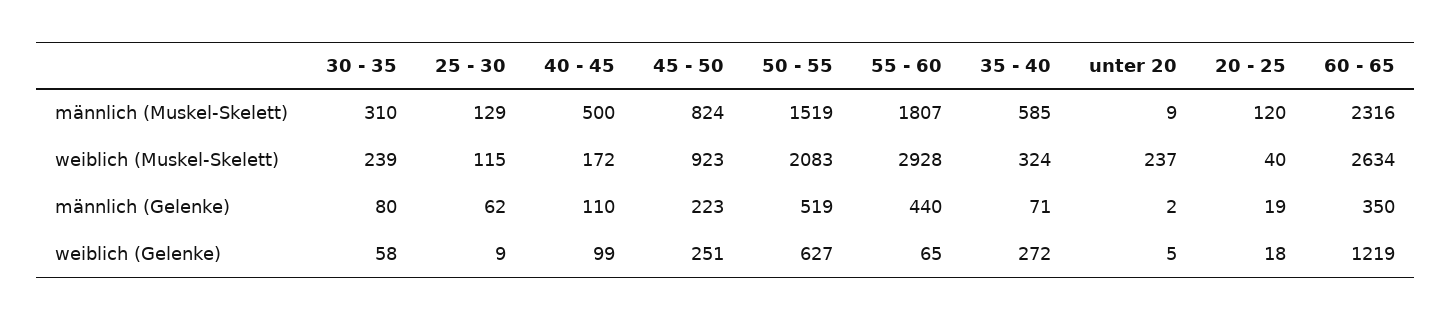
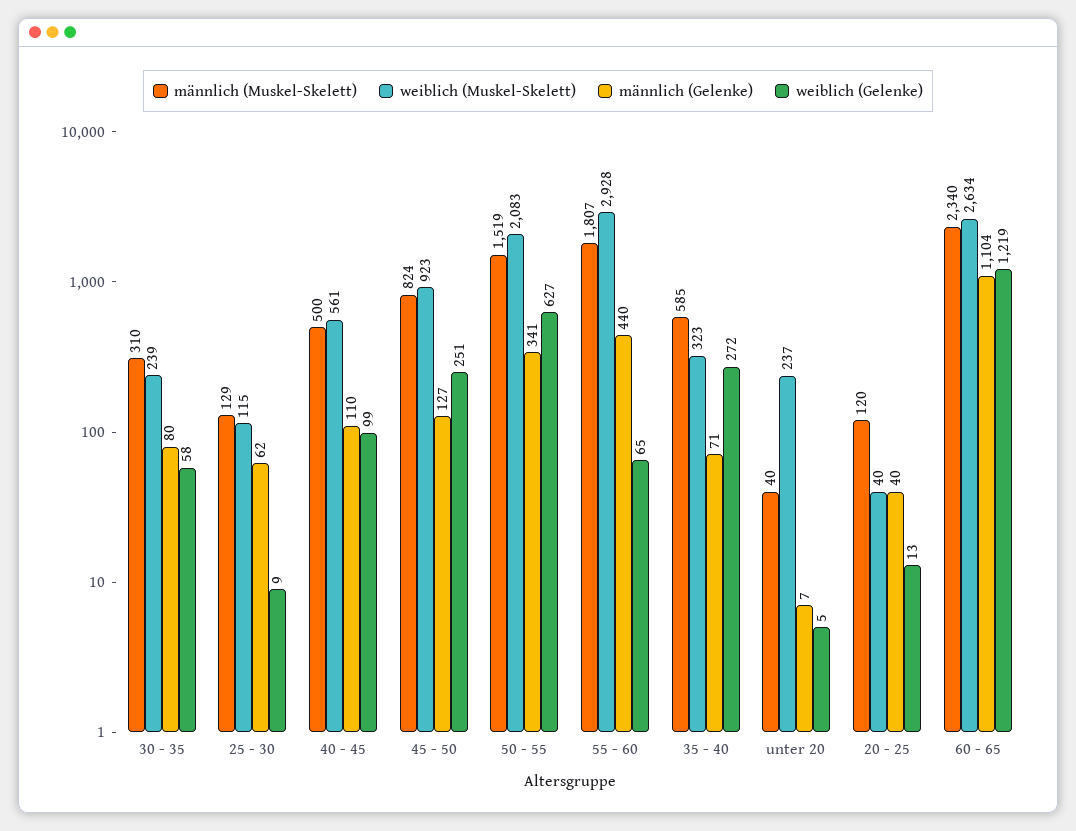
männlich (Muskel-Skelett), unter 20: 9 -> 40
männlich (Muskel-Skelett), 60 - 65: 2316 -> 2340
weiblich (Muskel-Skelett), 40 - 45: 172 -> 561
weiblich (Muskel-Skelett), 35 - 40: 324 -> 323
männlich (Gelenke), 45 - 50: 223 -> 127
männlich (Gelenke), 50 - 55: 519 -> 341
männlich (Gelenke), unter 20: 2 -> 7
männlich (Gelenke), 20 - 25: 19 -> 40
männlich (Gelenke), 60 - 65: 350 -> 1104
weiblich (Gelenke), 20 - 25: 18 -> 13

